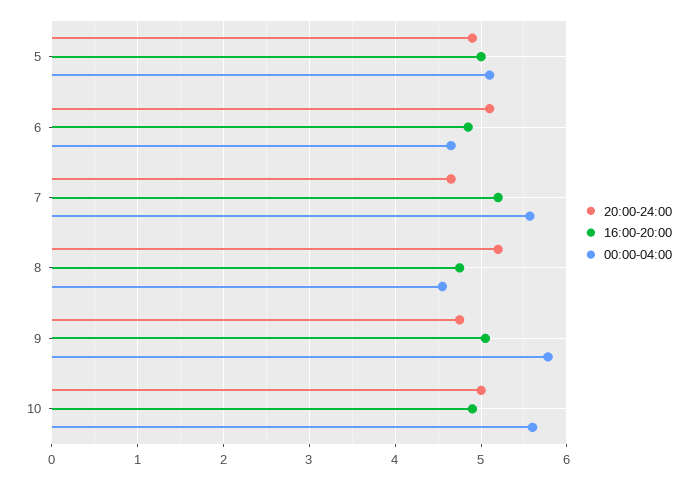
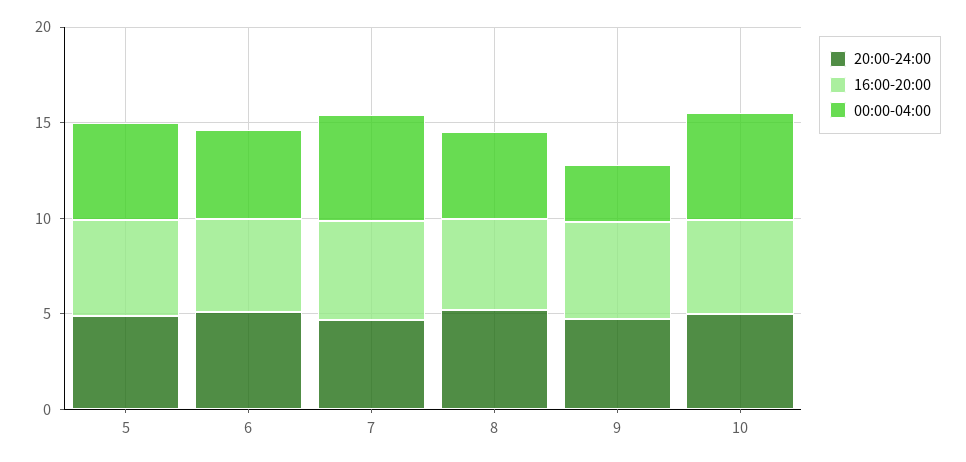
00:00-04:00, 9: 5.8 -> 3

